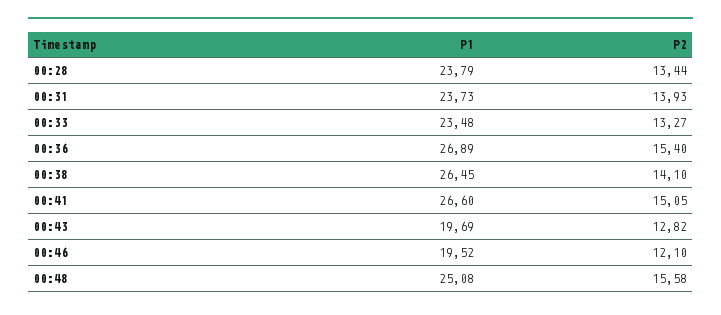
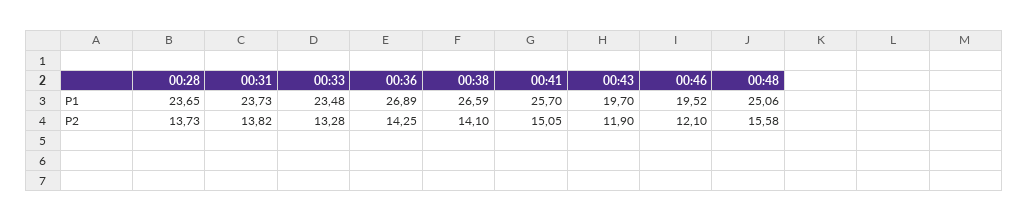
P1, 00:28: 23.79 -> 23.65
P2, 00:28: 13.44 -> 13.73
P2, 00:31: 13.93 -> 13.82
P2, 00:33: 13.27 -> 13.28
P2, 00:36: 15.4 -> 14.25
P1, 00:38: 26.45 -> 26.59
P1, 00:41: 26.6 -> 25.7
P1, 00:43: 19.69 -> 19.7
P2, 00:43: 12.82 -> 11.9
P1, 00:48: 25.08 -> 25.06

